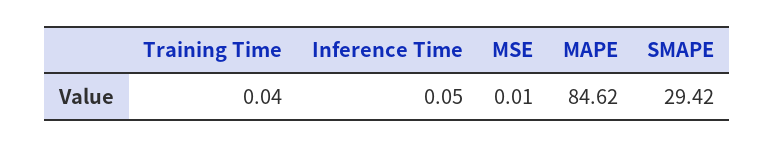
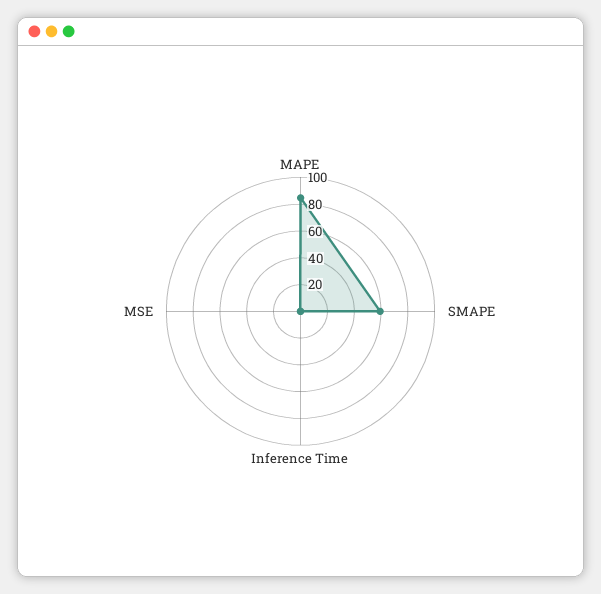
Training Time: 0.04 -> none
SMAPE: 29.42 -> 60

